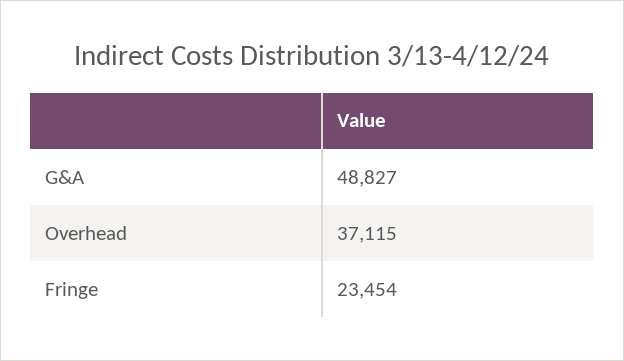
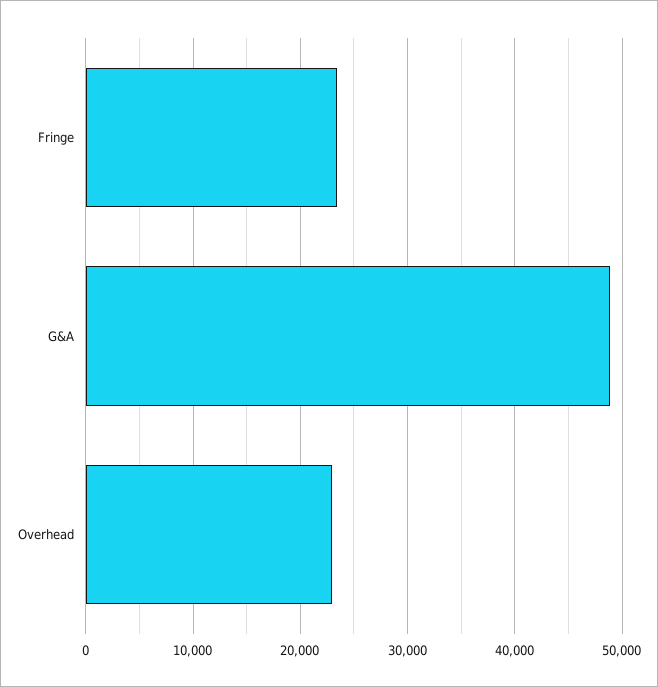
Overhead: 37115 -> 23000

